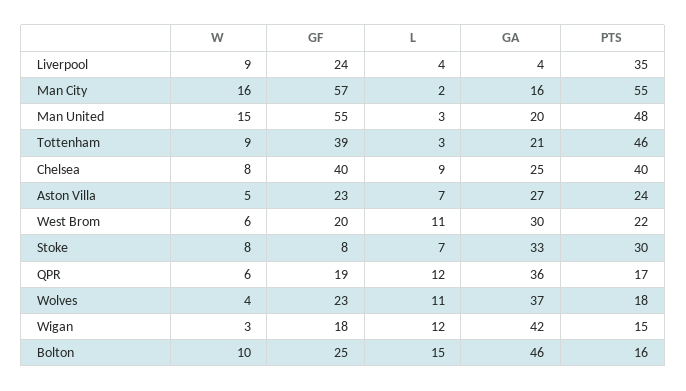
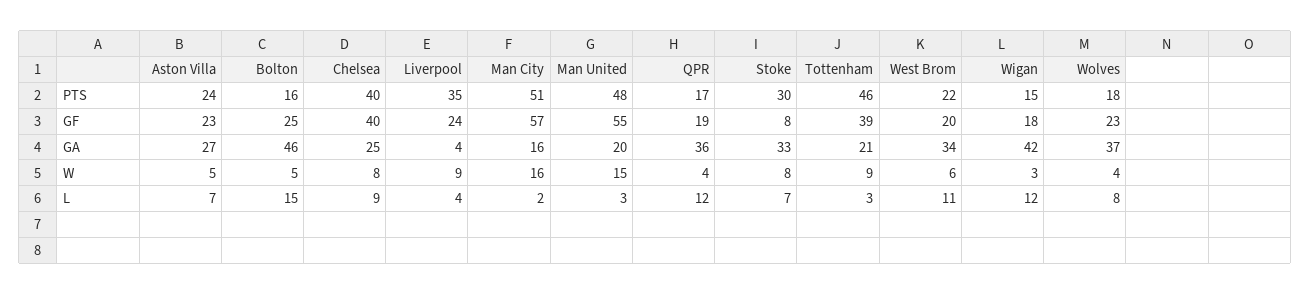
PTS, Man City: 55 -> 51
GA, West Brom: 30 -> 34
W, QPR: 6 -> 4
L, Wolves: 11 -> 8
W, Bolton: 10 -> 5

